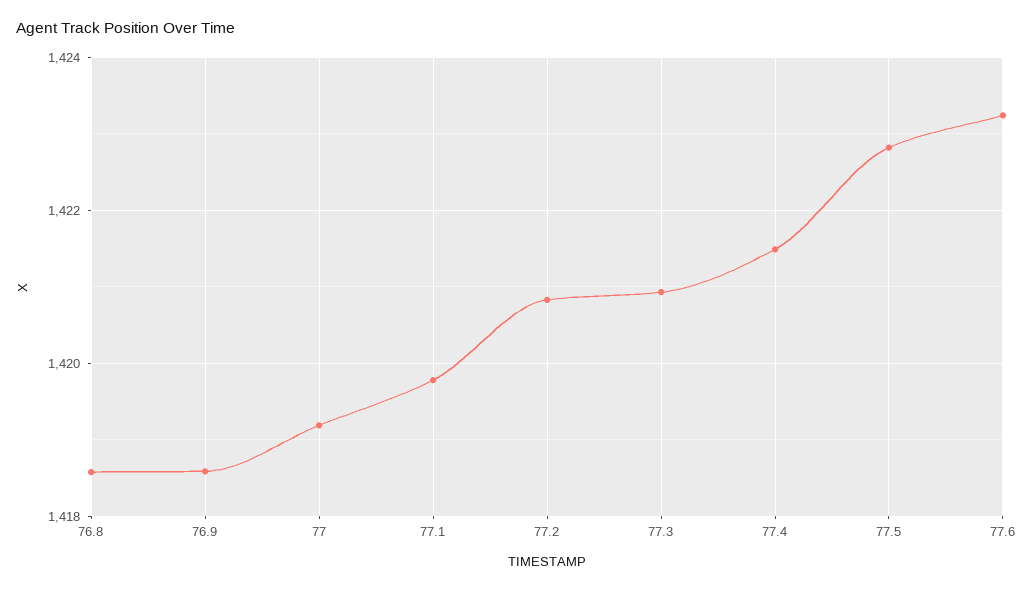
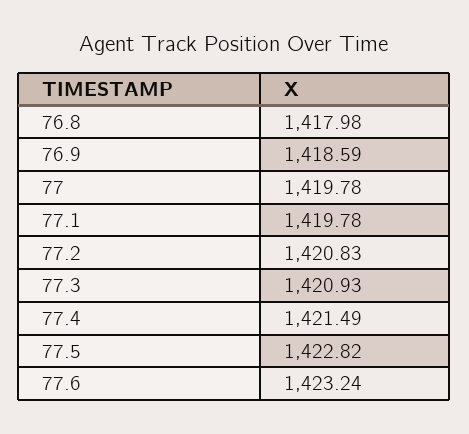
76.8: 1418.6 -> 1417.98
77: 1419.2 -> 1419.78

